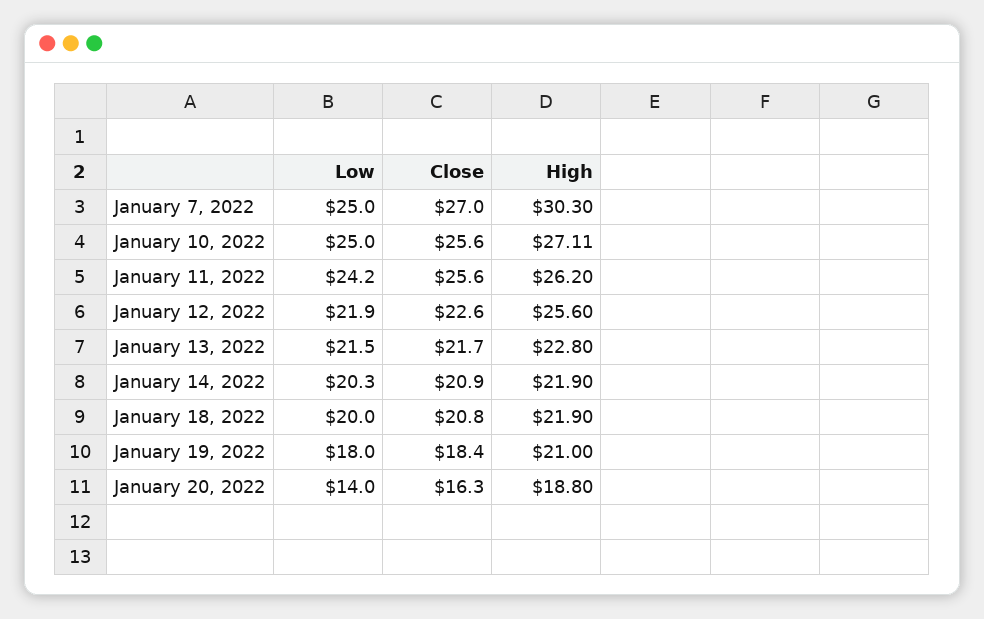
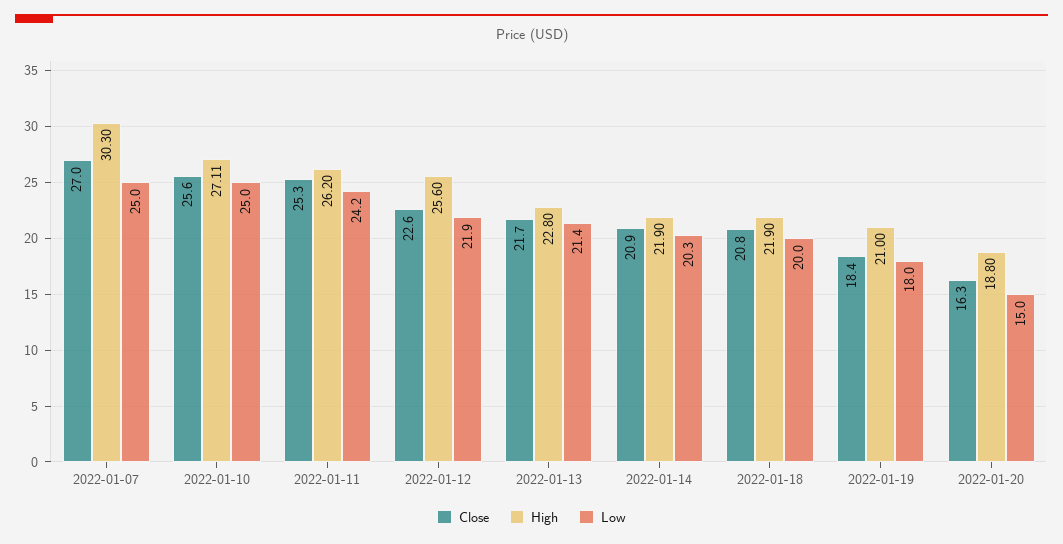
Close, January 11, 2022: 25.6 -> 25.3
Low, January 13, 2022: 21.5 -> 21.4
Low, January 20, 2022: 14 -> 15

